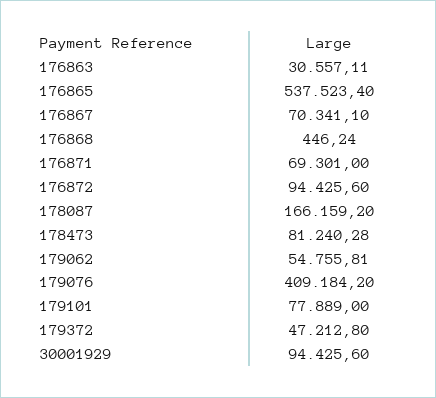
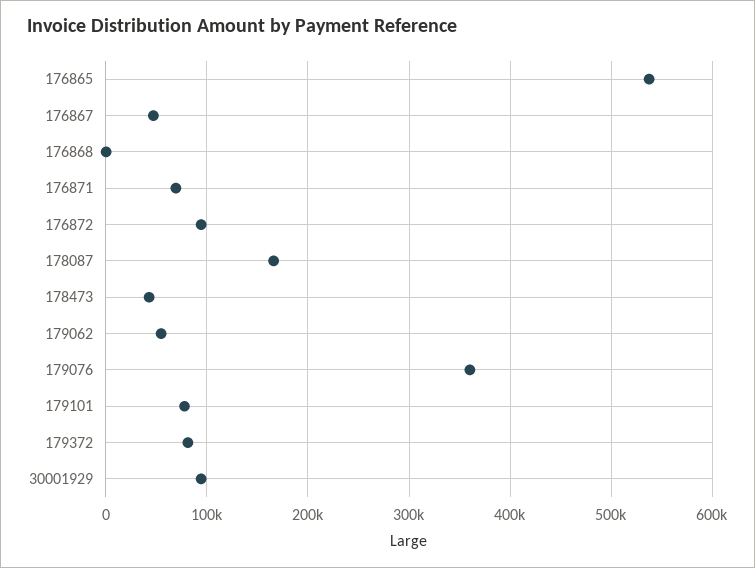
176863: 30557.11 -> none
176867: 70341.1 -> 50000
178473: 81240.28 -> 40000
179076: 409184.2 -> 360000
179372: 47212.8 -> 80000

